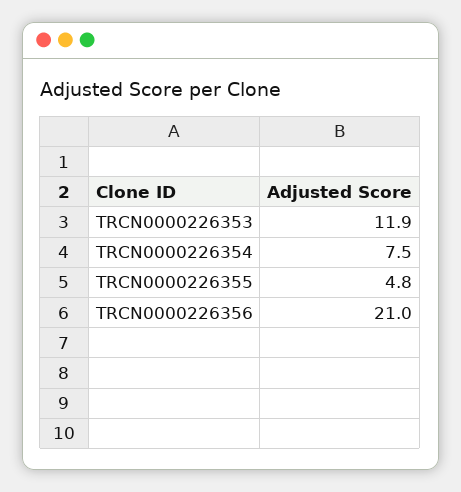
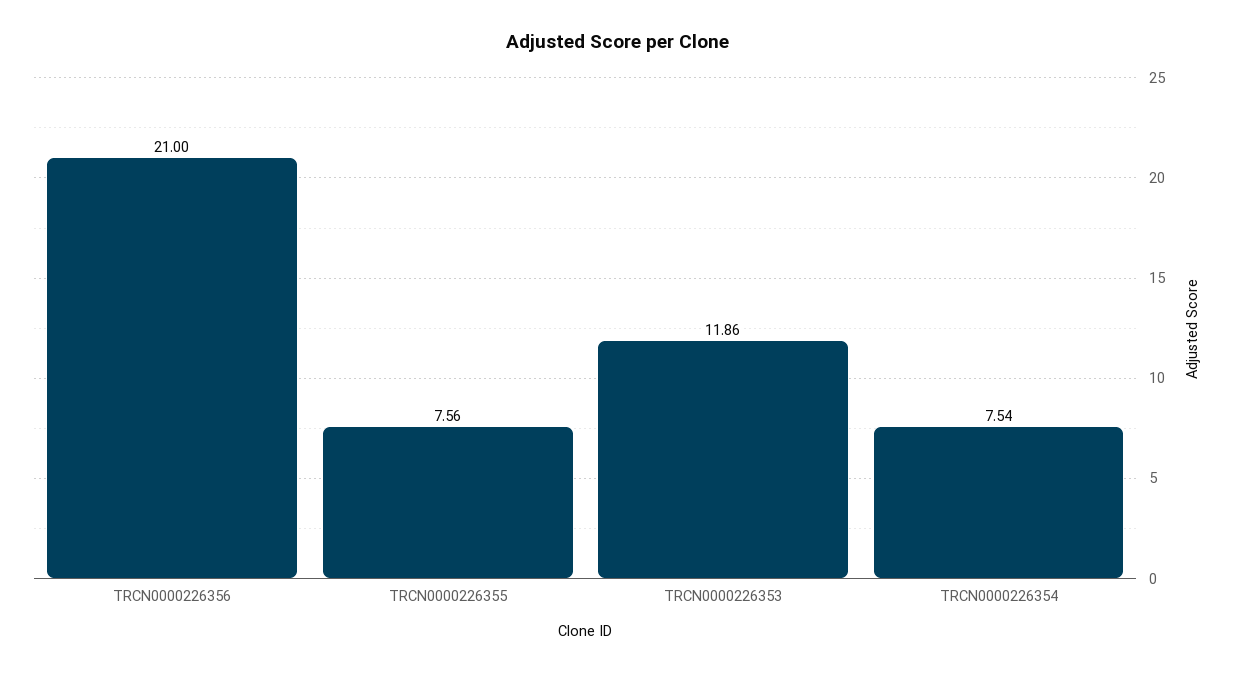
TRCN0000226355: 4.8 -> 7.56

